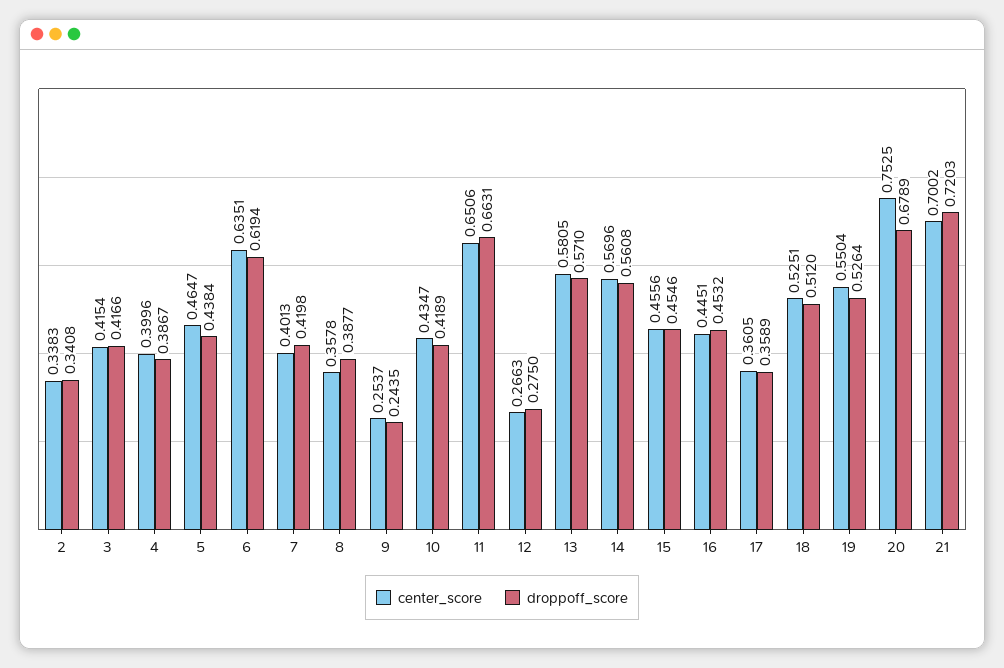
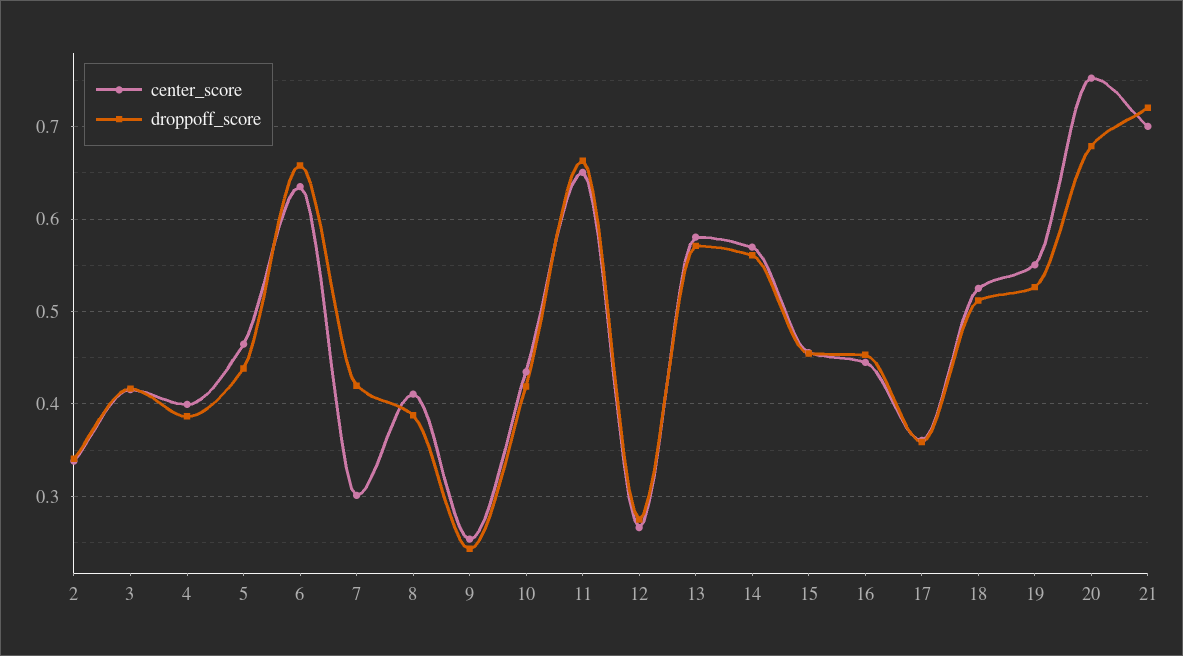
droppoff_score, 6: 0.6194 -> 0.66
center_score, 7: 0.4013 -> 0.3
center_score, 8: 0.3578 -> 0.41

